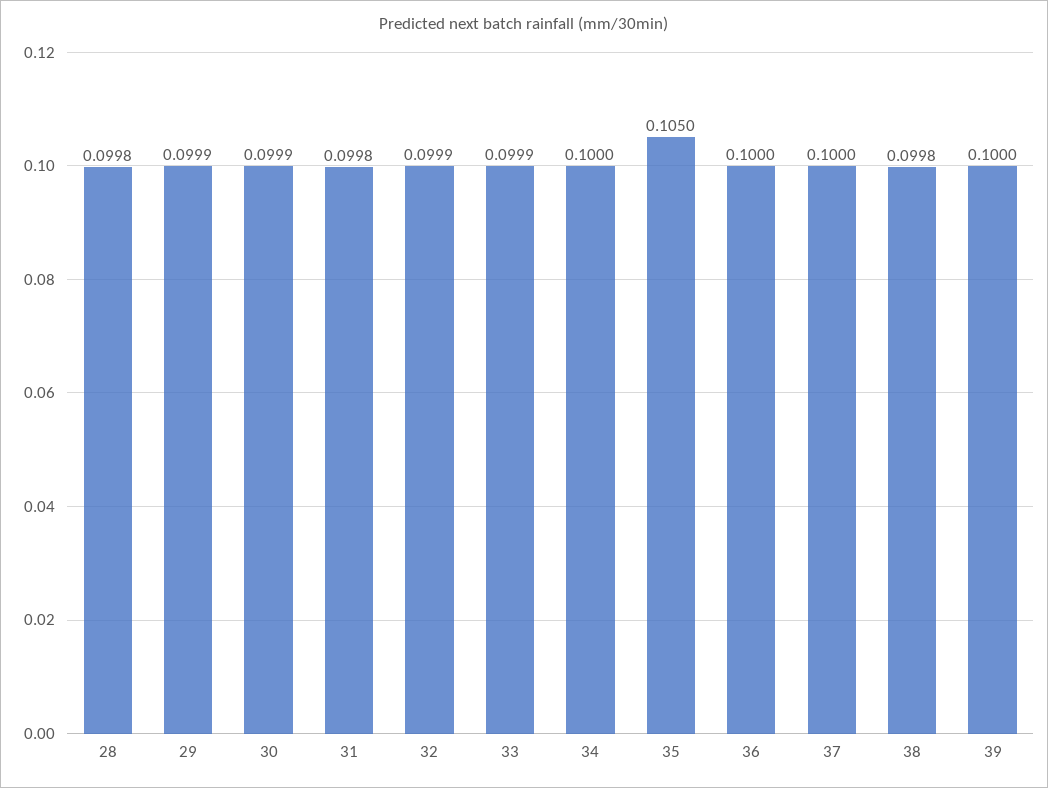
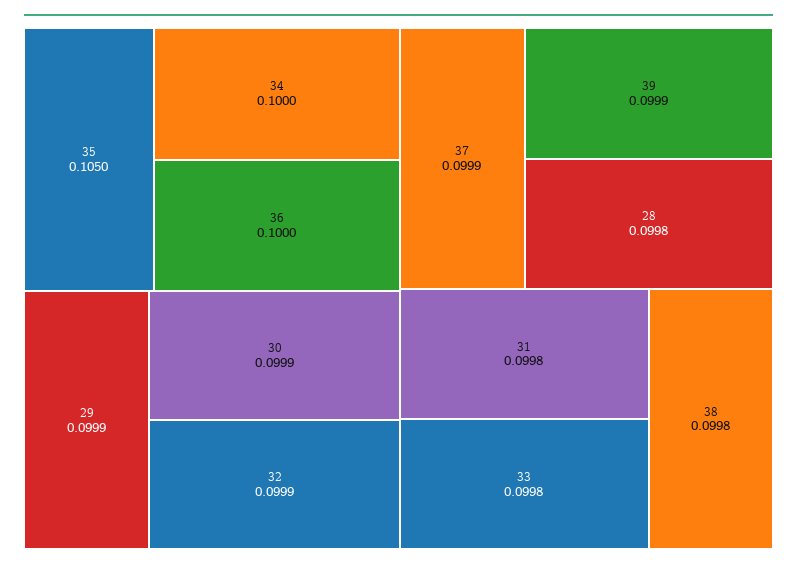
33: 0.0999 -> 0.0998
37: 0.1 -> 0.0999
39: 0.1 -> 0.0999

